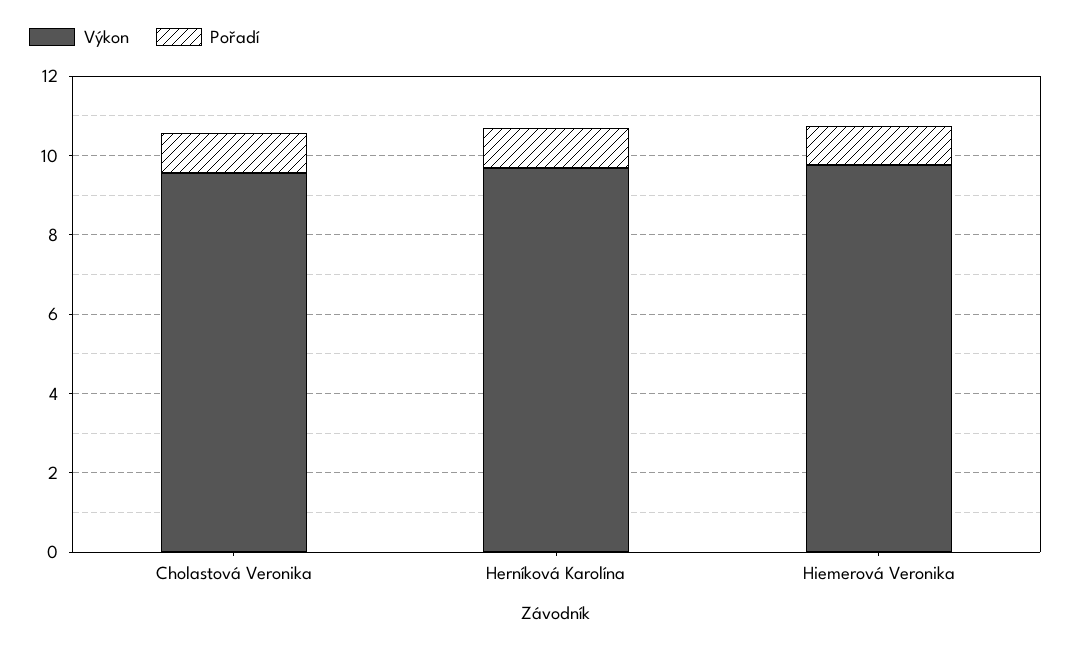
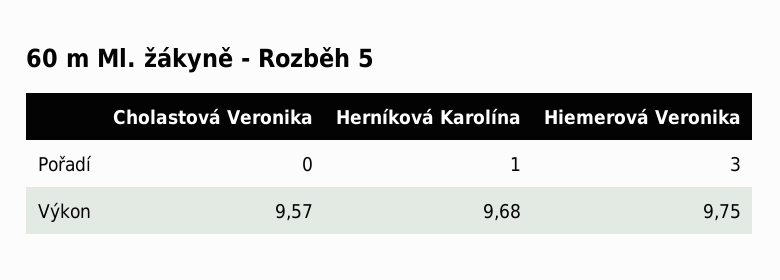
Pořadí, Cholastová Veronika: 1 -> 0
Pořadí, Hiemerová Veronika: 1 -> 3

